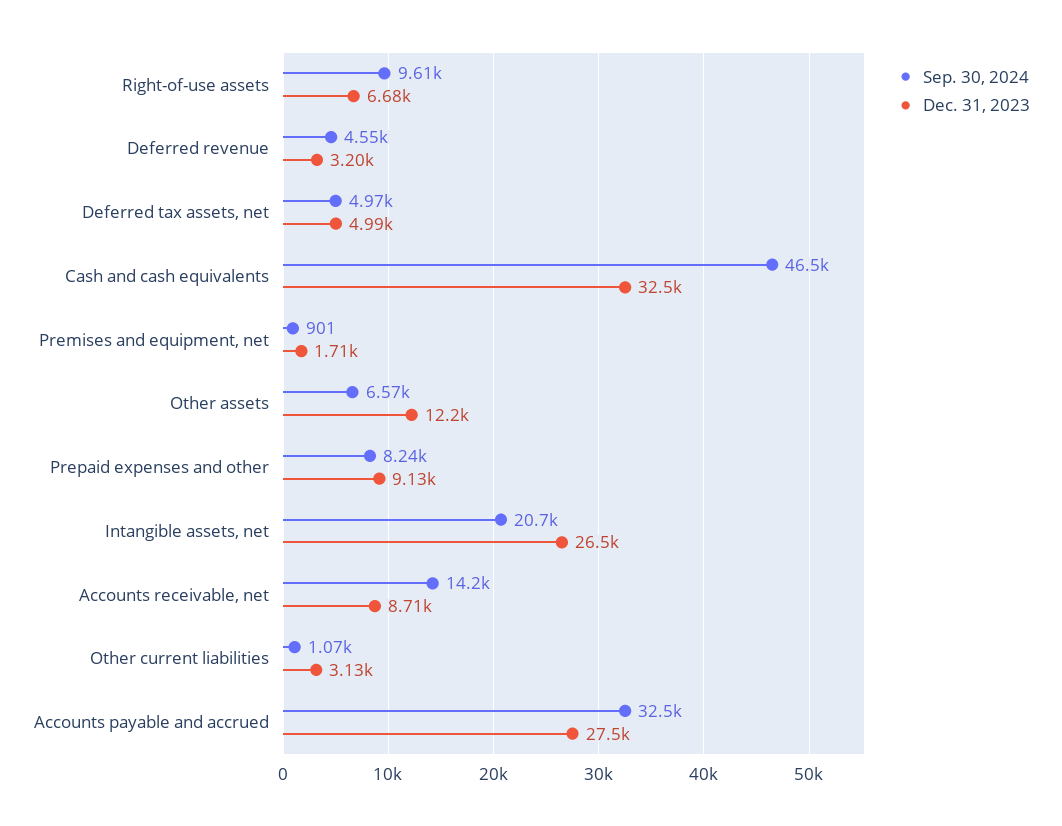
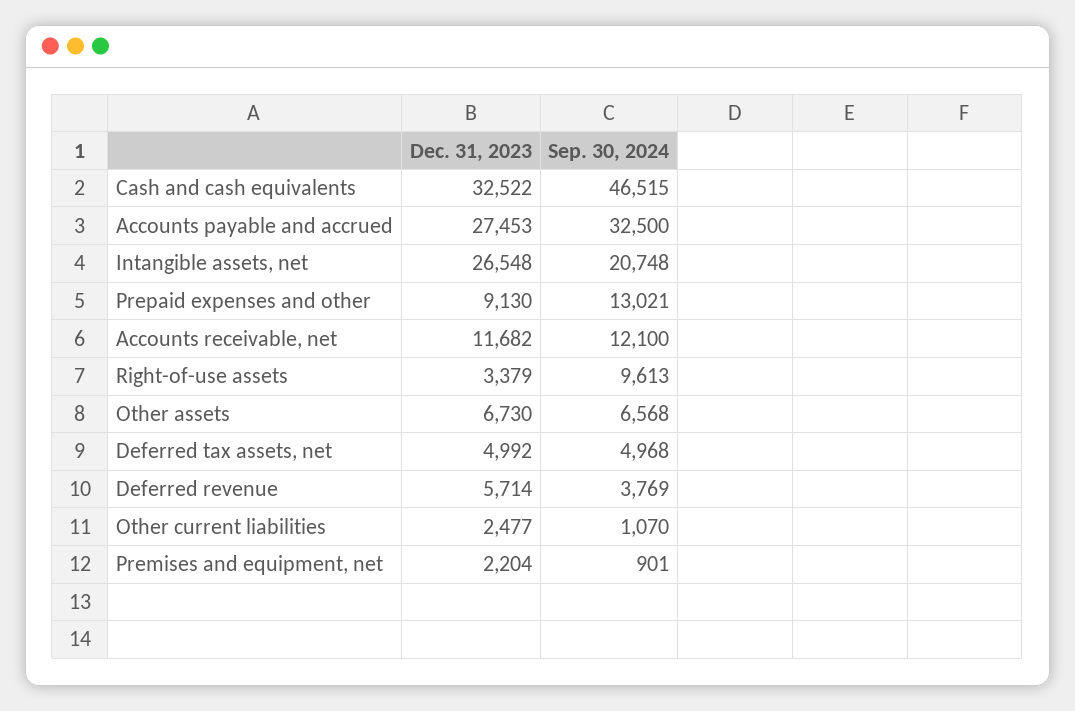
Dec. 31, 2023, Right-of-use assets: 6680 -> 3379
Sep. 30, 2024, Deferred revenue: 4550 -> 3769
Dec. 31, 2023, Deferred revenue: 3200 -> 5714
Dec. 31, 2023, Premises and equipment, net: 1710 -> 2204
Dec. 31, 2023, Other assets: 12200 -> 6730
Sep. 30, 2024, Prepaid expenses and other: 8240 -> 13021
Sep. 30, 2024, Accounts receivable, net: 14200 -> 12100
Dec. 31, 2023, Accounts receivable, net: 8710 -> 11682
Dec. 31, 2023, Other current liabilities: 3130 -> 2477

